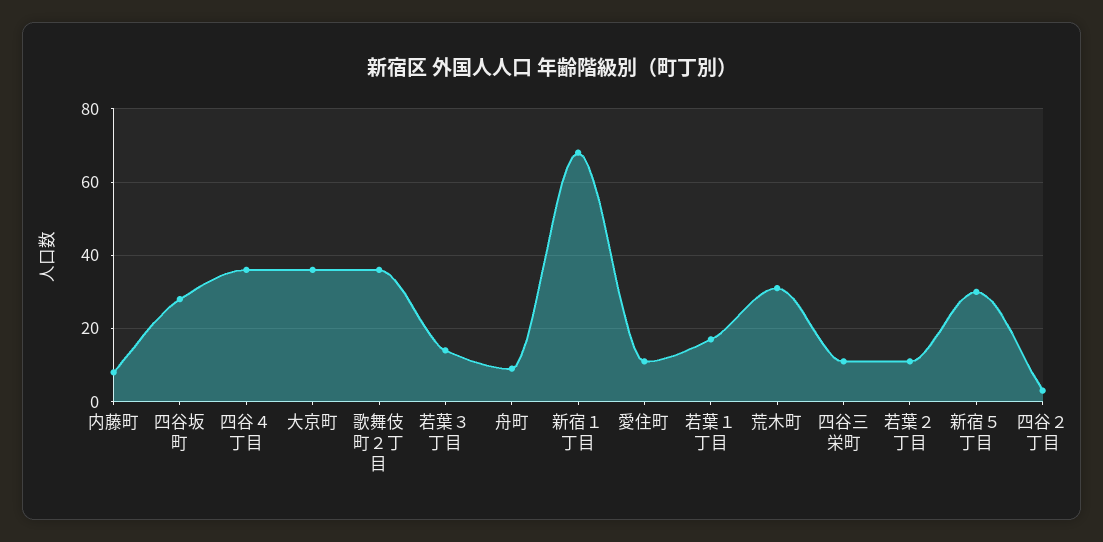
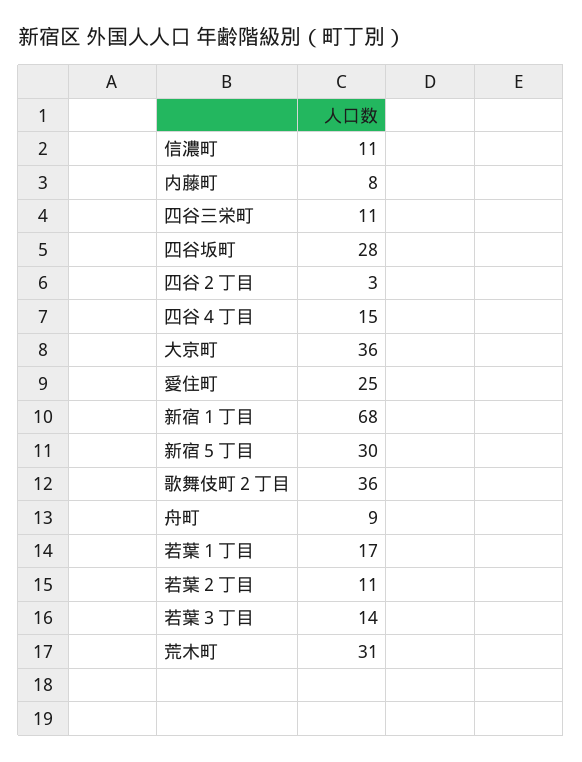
四谷４丁目: 35 -> 15
愛住町: 10 -> 25
信濃町: none -> 11

